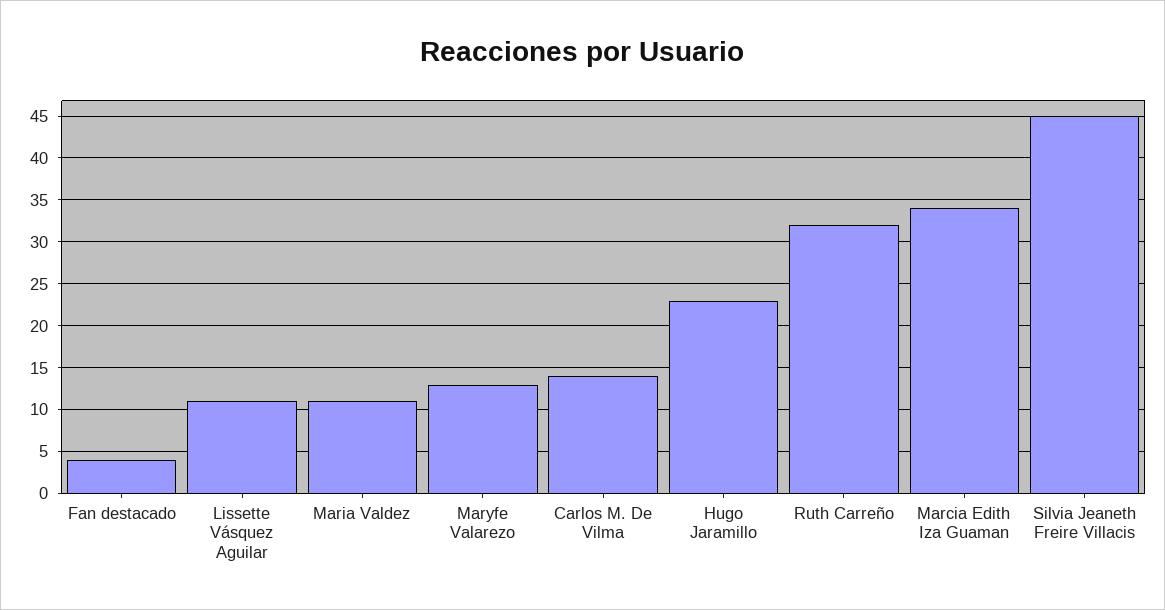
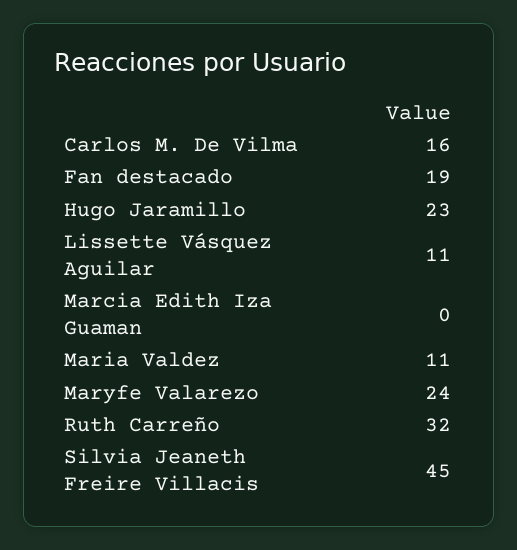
Fan destacado: 4 -> 19
Maryfe Valarezo: 13 -> 24
Carlos M. De Vilma: 14 -> 16
Marcia Edith Iza Guaman: 34 -> 0

